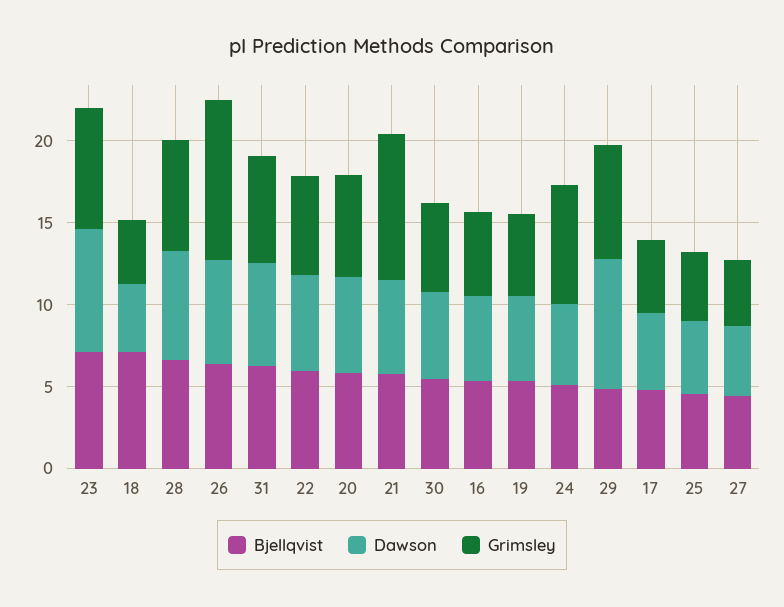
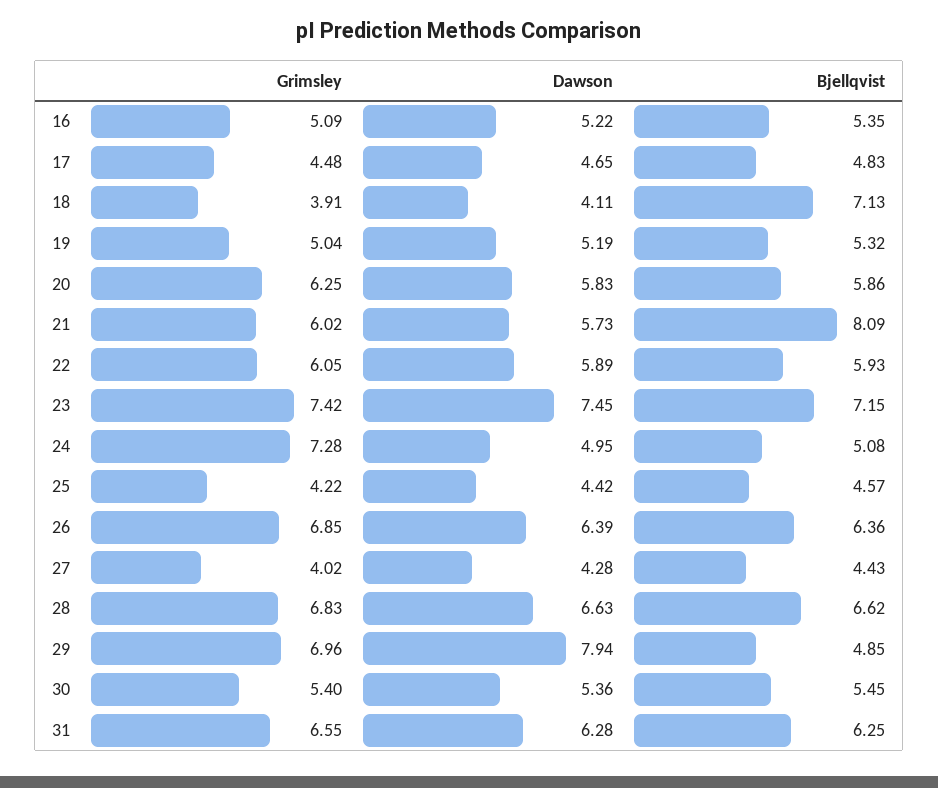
Grimsley, 26: 10 -> 6.85
Bjellqvist, 21: 6 -> 8.09
Grimsley, 21: 9 -> 6.02

